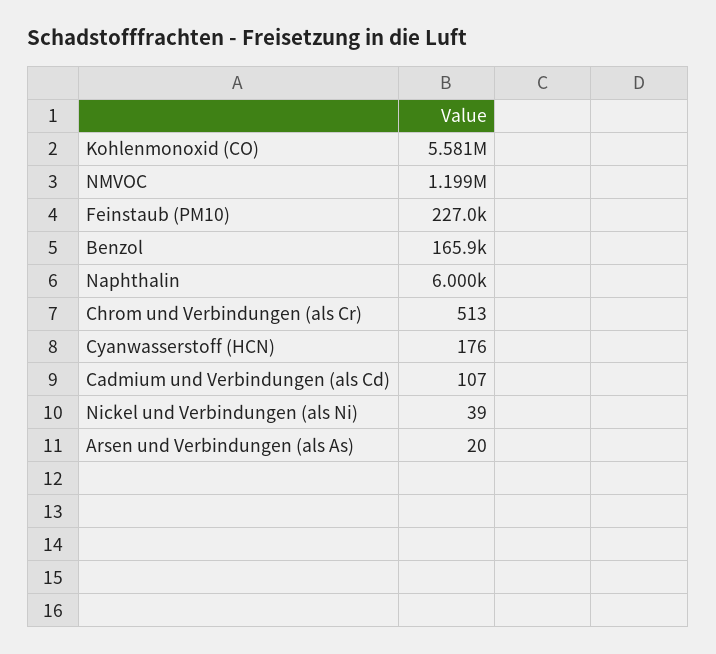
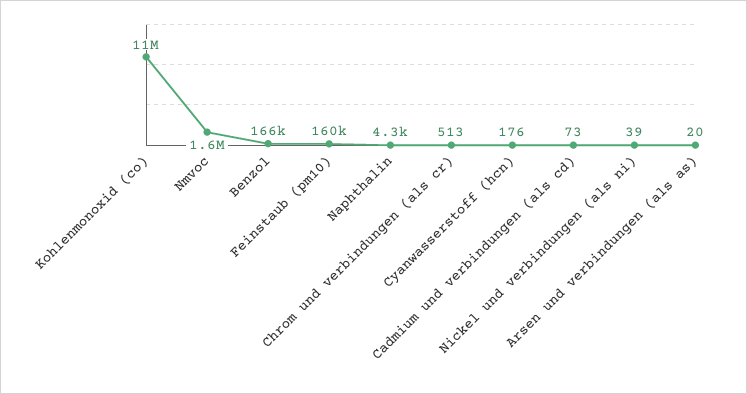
Kohlenmonoxid (CO): 5581000 -> 11000000
NMVOC: 1199000 -> 1600000
Feinstaub (PM10): 227000 -> 160000
Naphthalin: 6000 -> 4300
Cadmium und Verbindungen (als Cd): 107 -> 73

